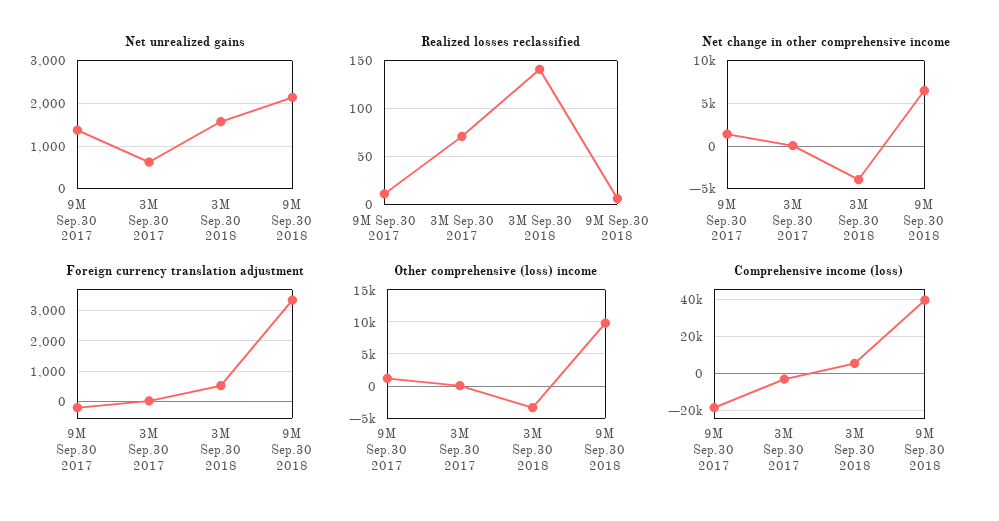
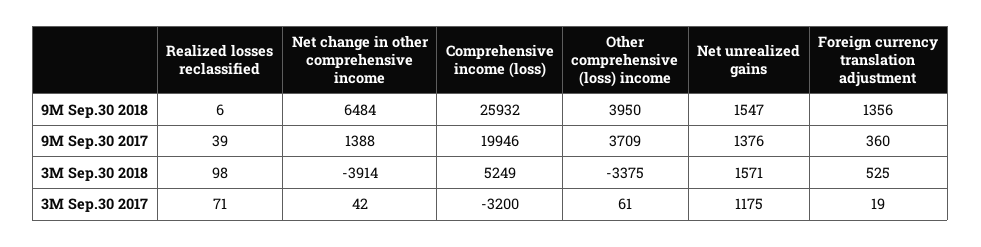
Net unrealized gains, 3M Sep.30 2017: 600 -> 1175
Net unrealized gains, 9M Sep.30 2018: 2200 -> 1547
Realized losses reclassified, 9M Sep.30 2017: 10 -> 39
Realized losses reclassified, 3M Sep.30 2018: 140 -> 98
Foreign currency translation adjustment, 9M Sep.30 2017: -200 -> 360
Foreign currency translation adjustment, 9M Sep.30 2018: 3400 -> 1356
Other comprehensive (loss) income, 9M Sep.30 2017: 1000 -> 3709
Other comprehensive (loss) income, 9M Sep.30 2018: 10000 -> 3950
Comprehensive income (loss), 9M Sep.30 2017: -20000 -> 19946
Comprehensive income (loss), 9M Sep.30 2018: 40000 -> 25932

